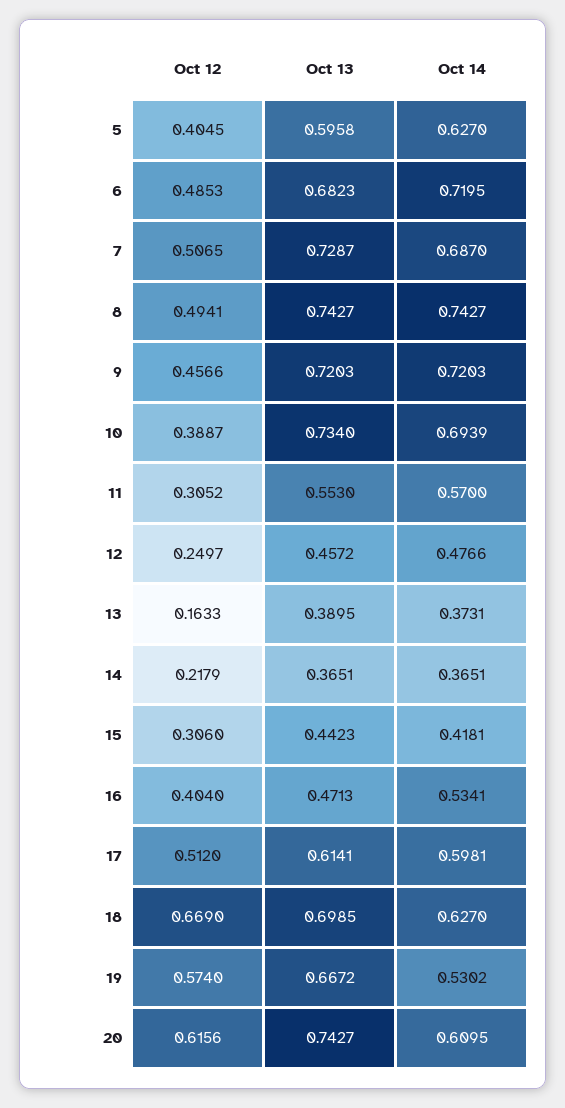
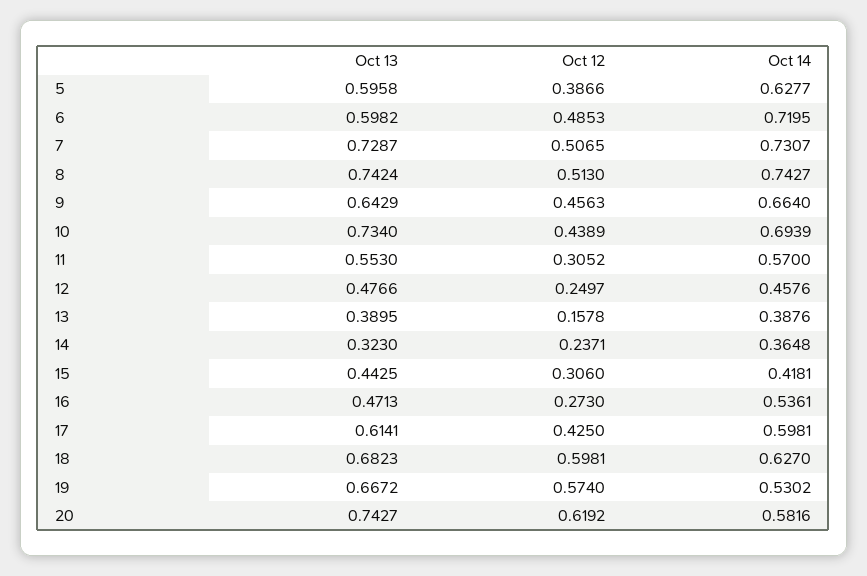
Oct 12, 5: 0.4045 -> 0.3866
Oct 14, 5: 0.627 -> 0.6277
Oct 13, 6: 0.6823 -> 0.5982
Oct 14, 7: 0.687 -> 0.7307
Oct 12, 8: 0.4941 -> 0.513
Oct 13, 8: 0.7427 -> 0.7424
Oct 12, 9: 0.4566 -> 0.4563
Oct 13, 9: 0.7203 -> 0.6429
Oct 14, 9: 0.7203 -> 0.664
Oct 12, 10: 0.3887 -> 0.4389
Oct 13, 12: 0.4572 -> 0.4766
Oct 14, 12: 0.4766 -> 0.4576
Oct 12, 13: 0.1633 -> 0.1578
Oct 14, 13: 0.3731 -> 0.3876
Oct 12, 14: 0.2179 -> 0.2371
Oct 13, 14: 0.3651 -> 0.323
Oct 14, 14: 0.3651 -> 0.3648
Oct 13, 15: 0.4423 -> 0.4425
Oct 12, 16: 0.404 -> 0.273
Oct 14, 16: 0.5341 -> 0.5361
Oct 12, 17: 0.512 -> 0.425
Oct 12, 18: 0.669 -> 0.5981
Oct 13, 18: 0.6985 -> 0.6823
Oct 12, 20: 0.6156 -> 0.6192
Oct 14, 20: 0.6095 -> 0.5816

